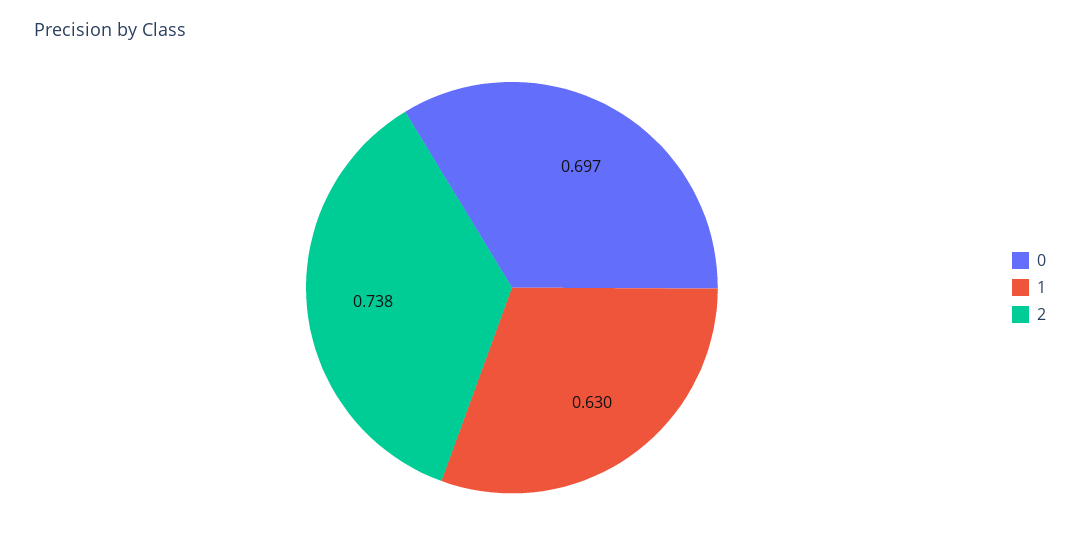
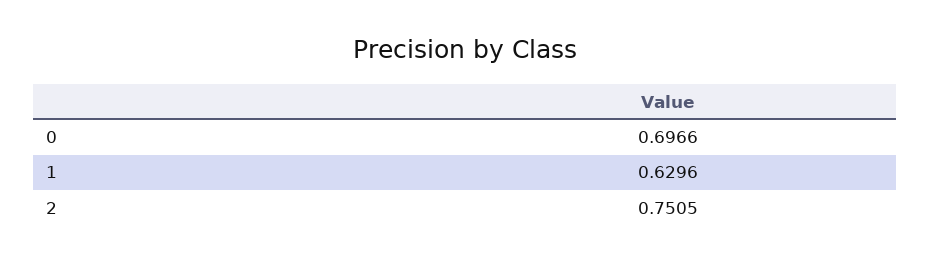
2: 0.738 -> 0.7505

